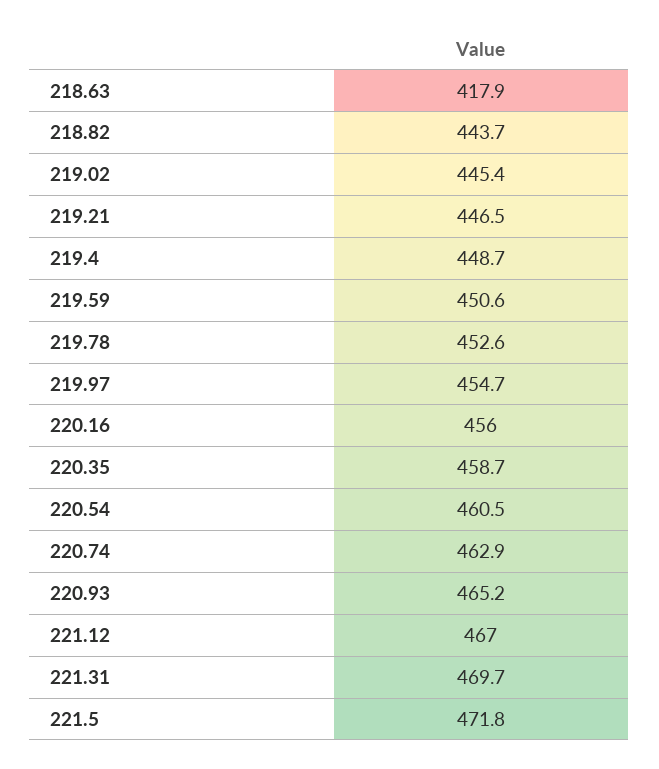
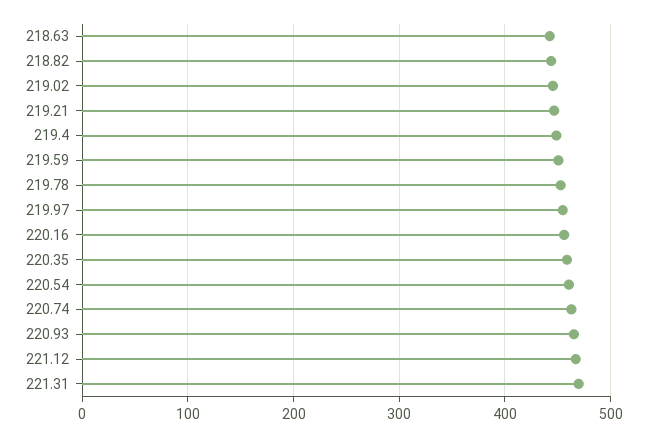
218.63: 417.9 -> 440
221.5: 471.8 -> none

